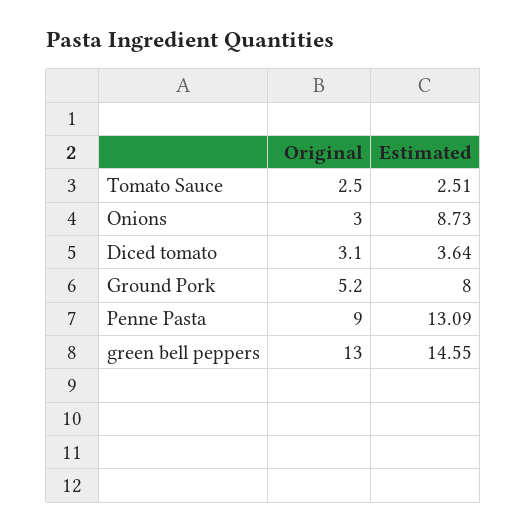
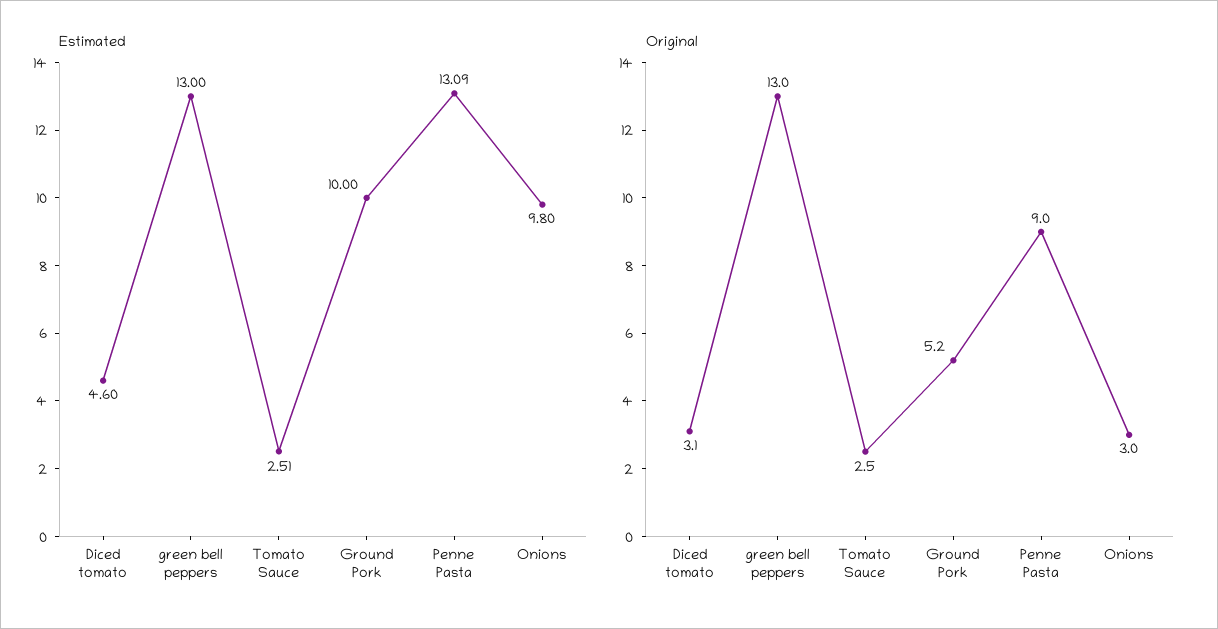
Estimated, Onions: 8.73 -> 9.8
Estimated, Diced tomato: 3.64 -> 4.6
Estimated, Ground Pork: 8 -> 10
Estimated, green bell peppers: 14.55 -> 13

